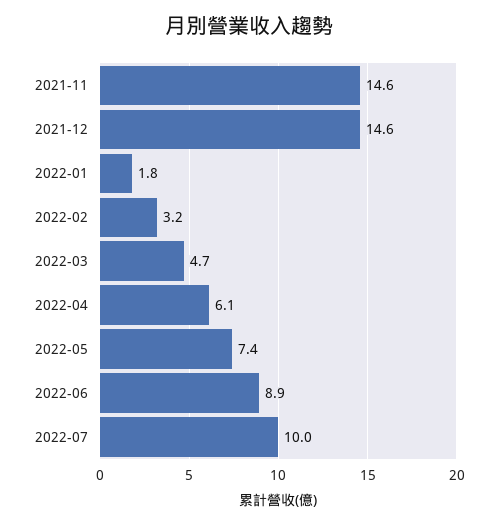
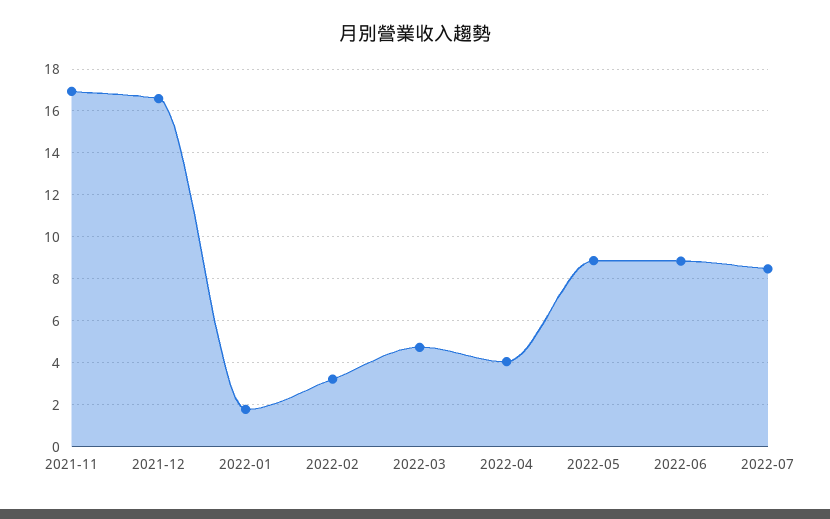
2021-11: 14.6 -> 17
2021-12: 14.6 -> 16.5
2022-04: 6.1 -> 4
2022-05: 7.4 -> 9
2022-07: 10 -> 8.5

